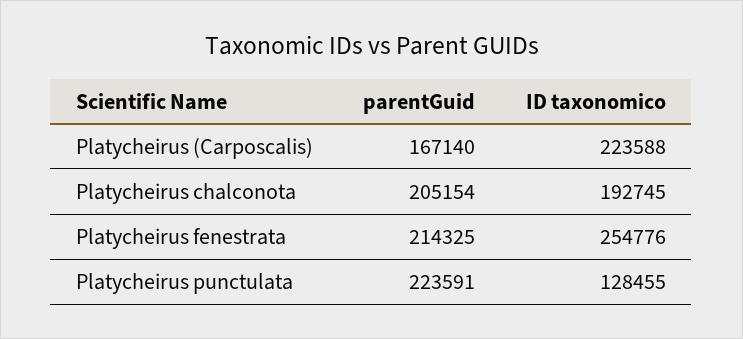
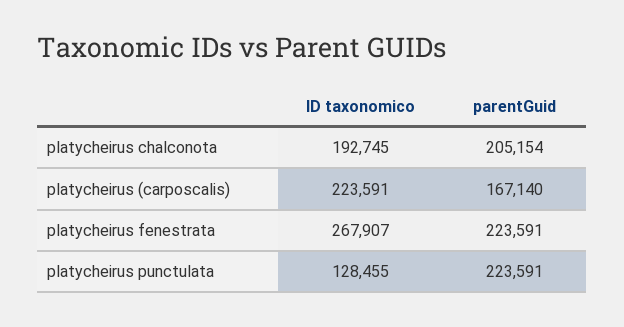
ID taxonomico, Platycheirus (Carposcalis): 223588 -> 223591
parentGuid, Platycheirus fenestrata: 214325 -> 223591
ID taxonomico, Platycheirus fenestrata: 254776 -> 267907

